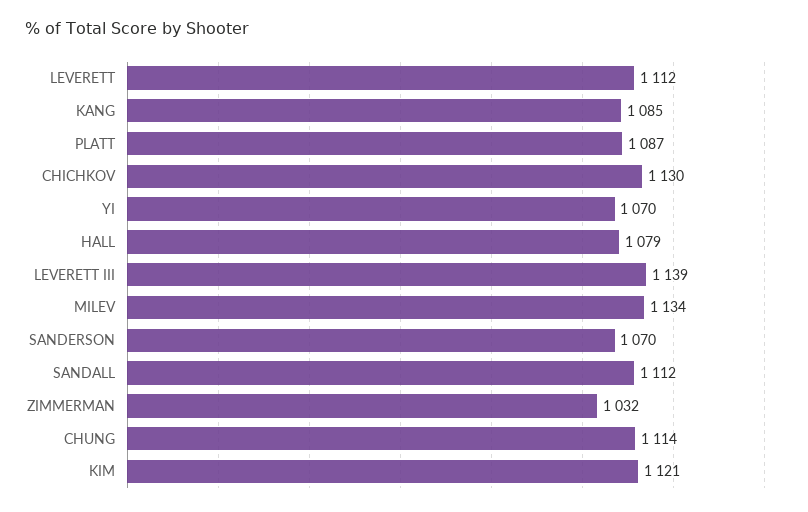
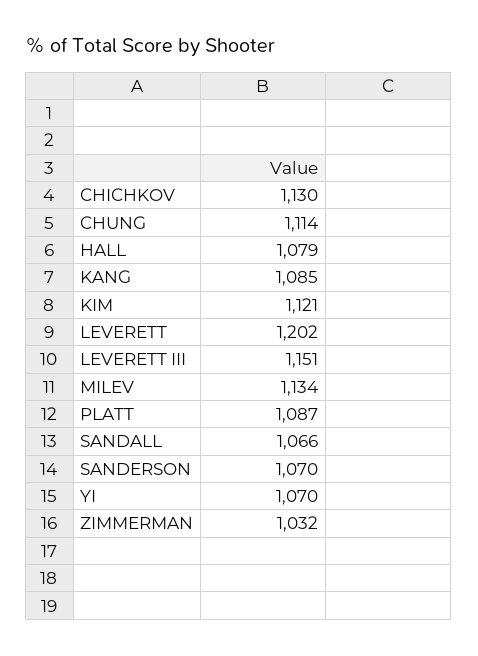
LEVERETT: 1112 -> 1202
LEVERETT III: 1139 -> 1151
SANDALL: 1112 -> 1066

